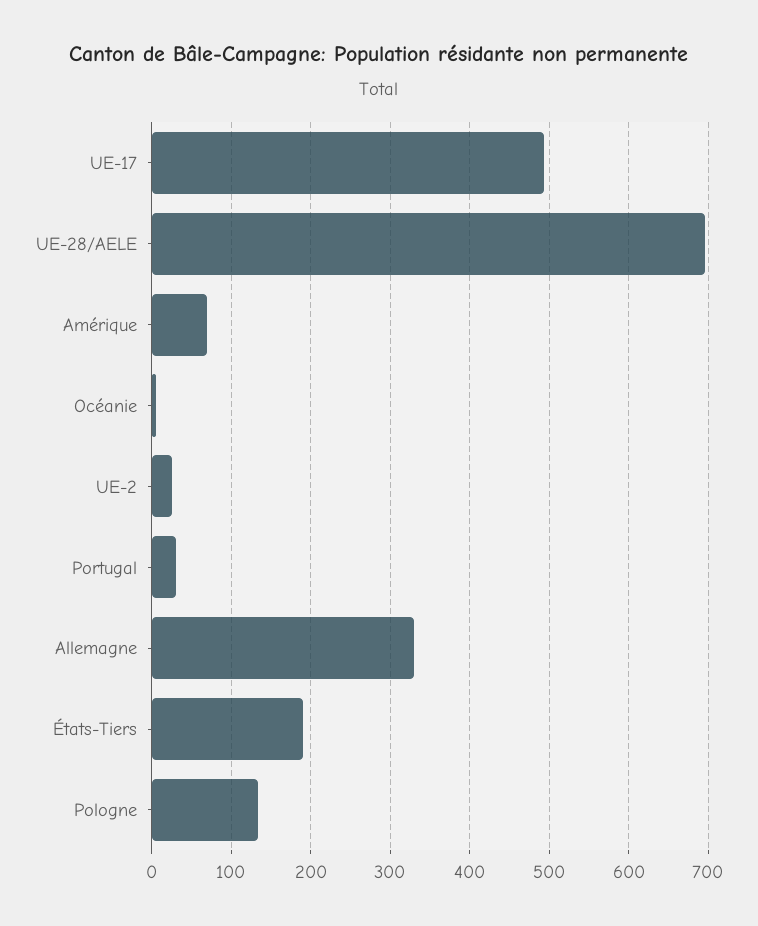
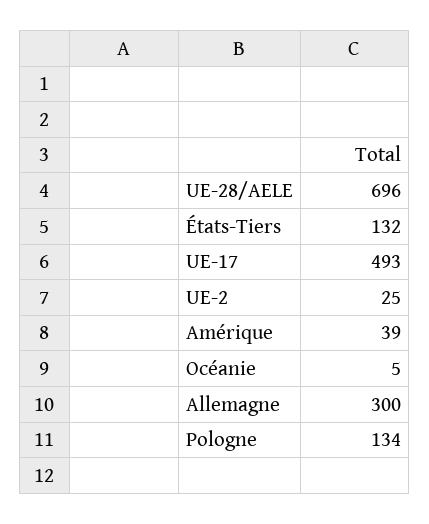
Amérique: 70 -> 39
Portugal: 30 -> none
Allemagne: 330 -> 300
États-Tiers: 190 -> 132

